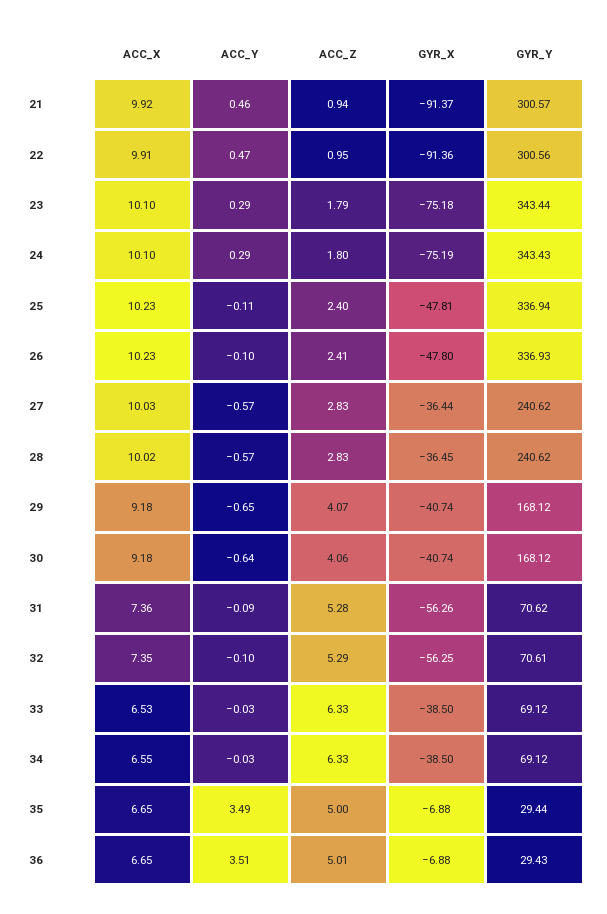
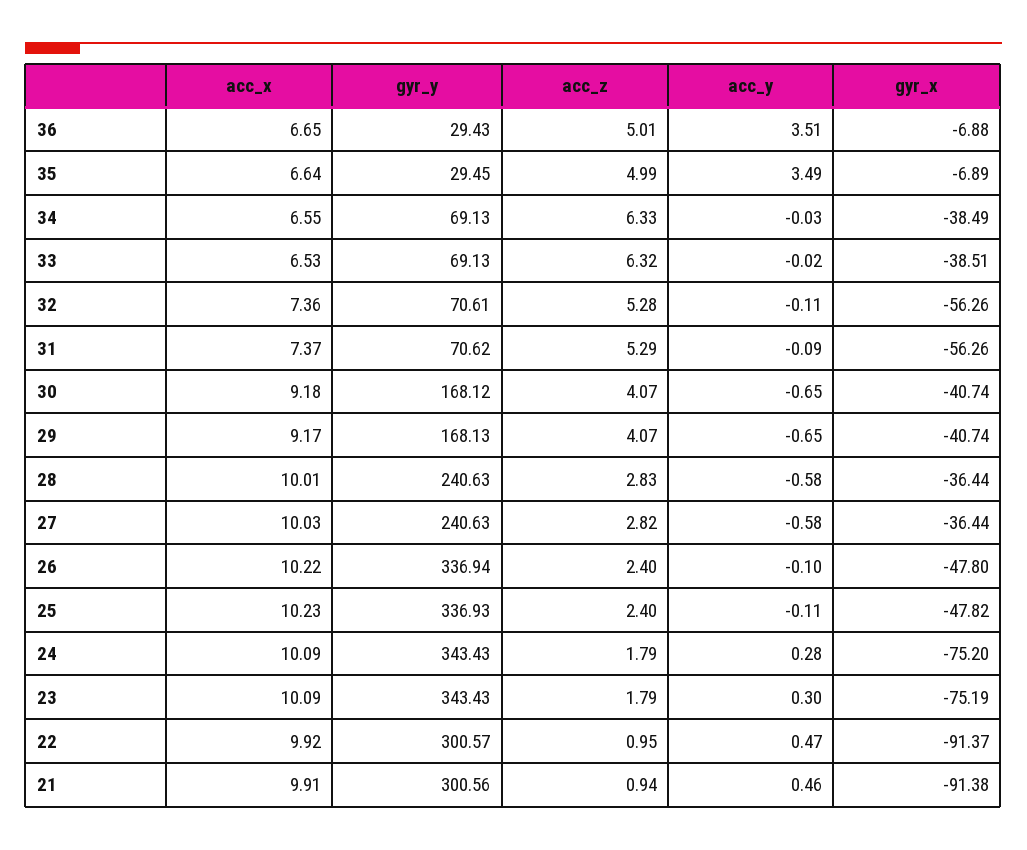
ACC_X, 21: 9.92 -> 9.91
GYR_X, 21: -91.37 -> -91.38
GYR_Y, 21: 300.57 -> 300.56
ACC_X, 22: 9.91 -> 9.92
GYR_X, 22: -91.36 -> -91.37
GYR_Y, 22: 300.56 -> 300.57
ACC_X, 23: 10.1 -> 10.09
ACC_Y, 23: 0.29 -> 0.3
GYR_X, 23: -75.18 -> -75.19
GYR_Y, 23: 343.44 -> 343.43
ACC_X, 24: 10.1 -> 10.09
ACC_Y, 24: 0.29 -> 0.28
ACC_Z, 24: 1.8 -> 1.79
GYR_X, 24: -75.19 -> -75.2
GYR_X, 25: -47.81 -> -47.82
GYR_Y, 25: 336.94 -> 336.93
ACC_X, 26: 10.23 -> 10.22
ACC_Z, 26: 2.41 -> 2.4
GYR_Y, 26: 336.93 -> 336.94
ACC_Y, 27: -0.57 -> -0.58
ACC_Z, 27: 2.83 -> 2.82
GYR_Y, 27: 240.62 -> 240.63
ACC_X, 28: 10.02 -> 10.01
ACC_Y, 28: -0.57 -> -0.58
GYR_X, 28: -36.45 -> -36.44
GYR_Y, 28: 240.62 -> 240.63
ACC_X, 29: 9.18 -> 9.17
GYR_Y, 29: 168.12 -> 168.13
ACC_Y, 30: -0.64 -> -0.65
ACC_Z, 30: 4.06 -> 4.07
ACC_X, 31: 7.36 -> 7.37
ACC_Z, 31: 5.28 -> 5.29
ACC_X, 32: 7.35 -> 7.36
ACC_Y, 32: -0.1 -> -0.11
ACC_Z, 32: 5.29 -> 5.28
GYR_X, 32: -56.25 -> -56.26
ACC_Y, 33: -0.03 -> -0.02
ACC_Z, 33: 6.33 -> 6.32
GYR_X, 33: -38.5 -> -38.51
GYR_Y, 33: 69.12 -> 69.13
GYR_X, 34: -38.5 -> -38.49
GYR_Y, 34: 69.12 -> 69.13
ACC_X, 35: 6.65 -> 6.64
ACC_Z, 35: 5 -> 4.99
GYR_X, 35: -6.88 -> -6.89
GYR_Y, 35: 29.44 -> 29.45

